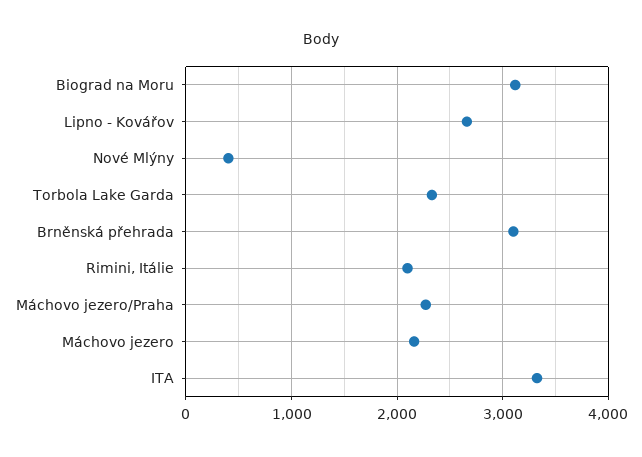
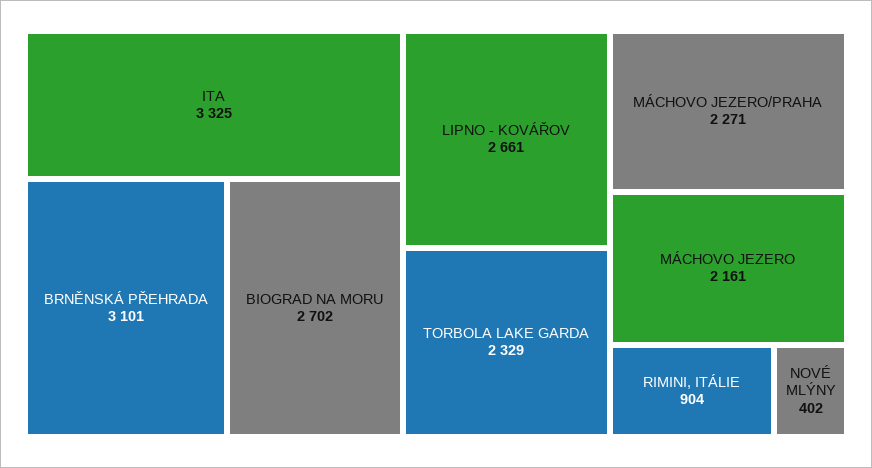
Biograd na Moru: 3100 -> 2702
Rimini, Itálie: 2100 -> 904

